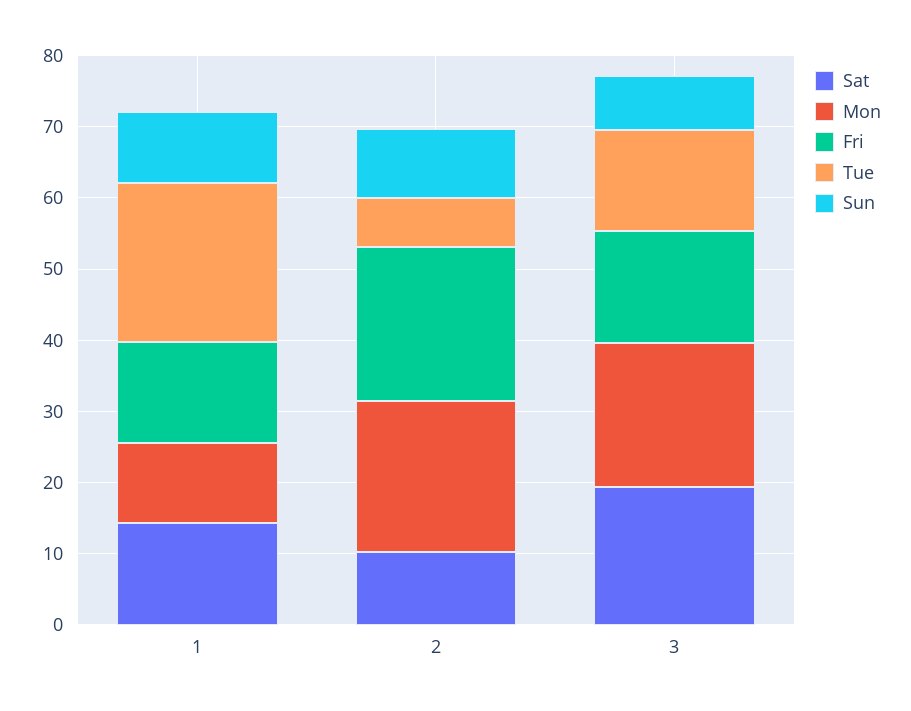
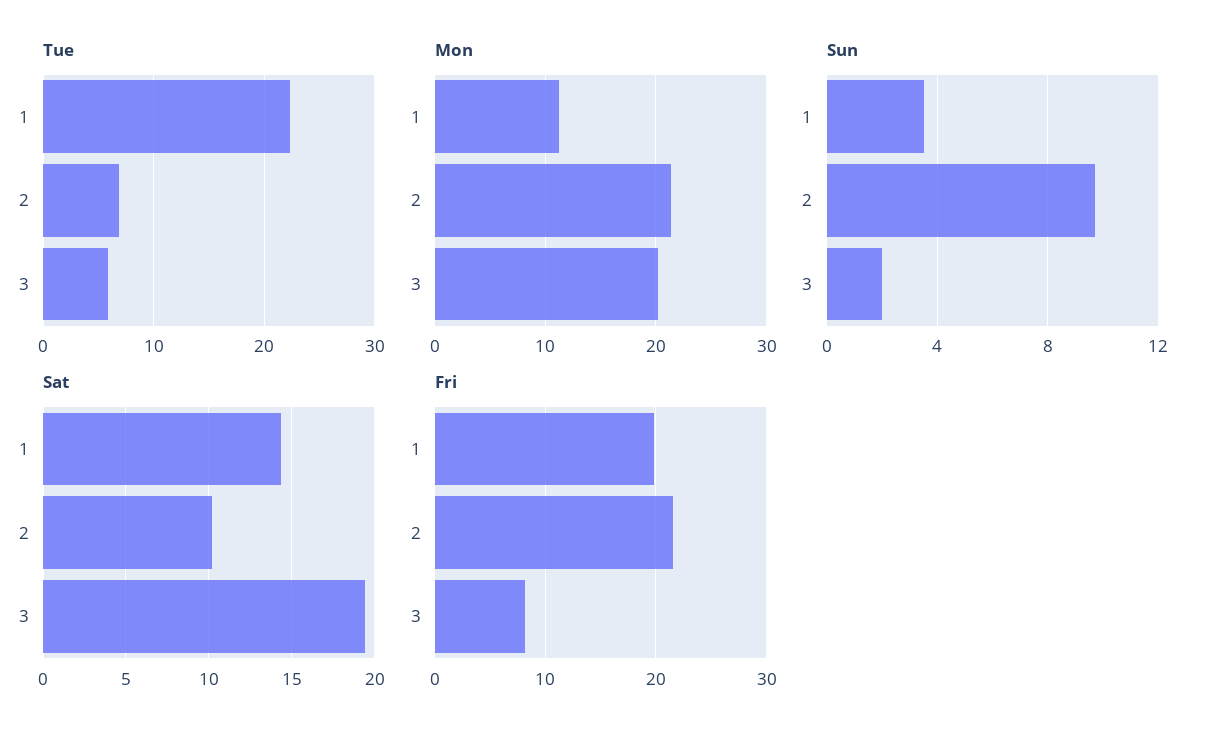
Fri, 1: 14 -> 20
Sun, 1: 10 -> 3.5
Fri, 3: 16 -> 8
Tue, 3: 14 -> 6
Sun, 3: 8 -> 2

